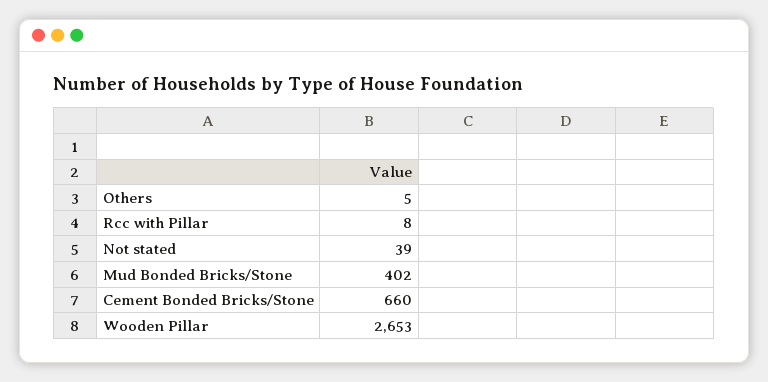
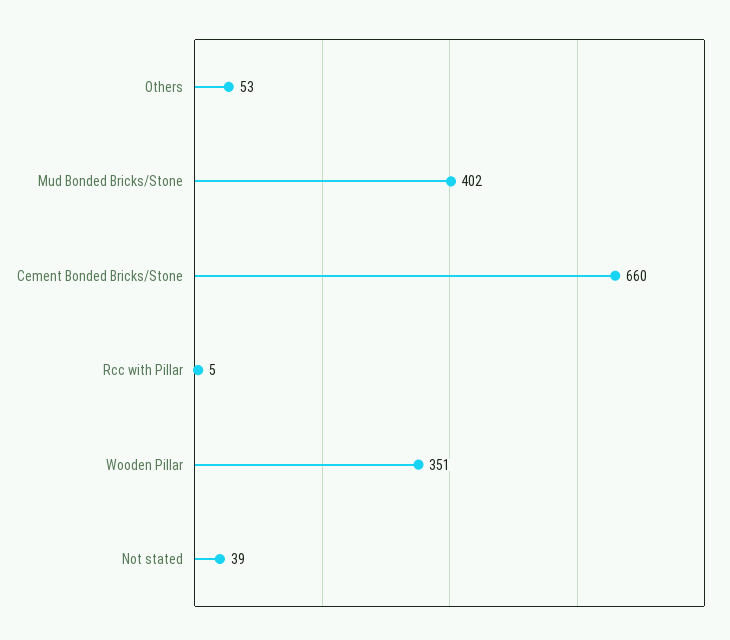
Others: 5 -> 53
Rcc with Pillar: 8 -> 5
Wooden Pillar: 2653 -> 351

